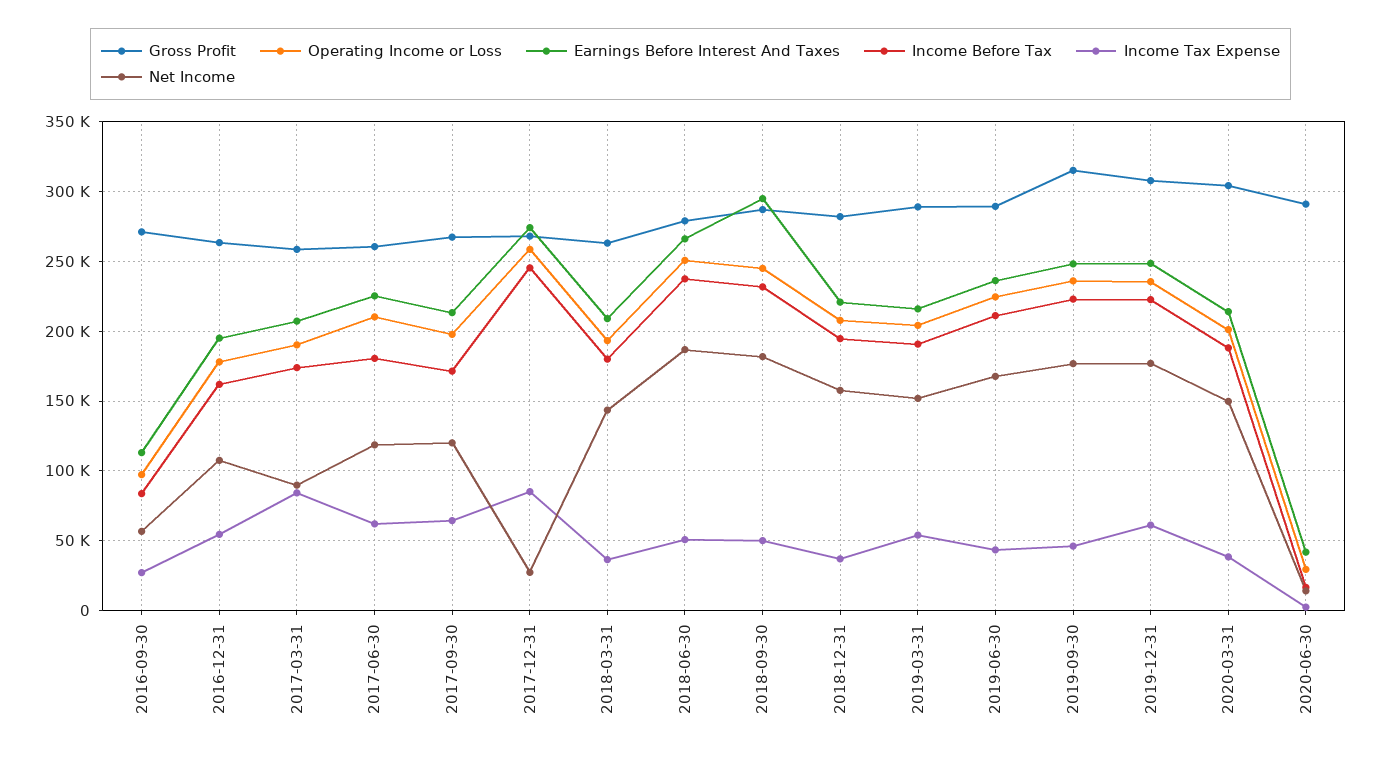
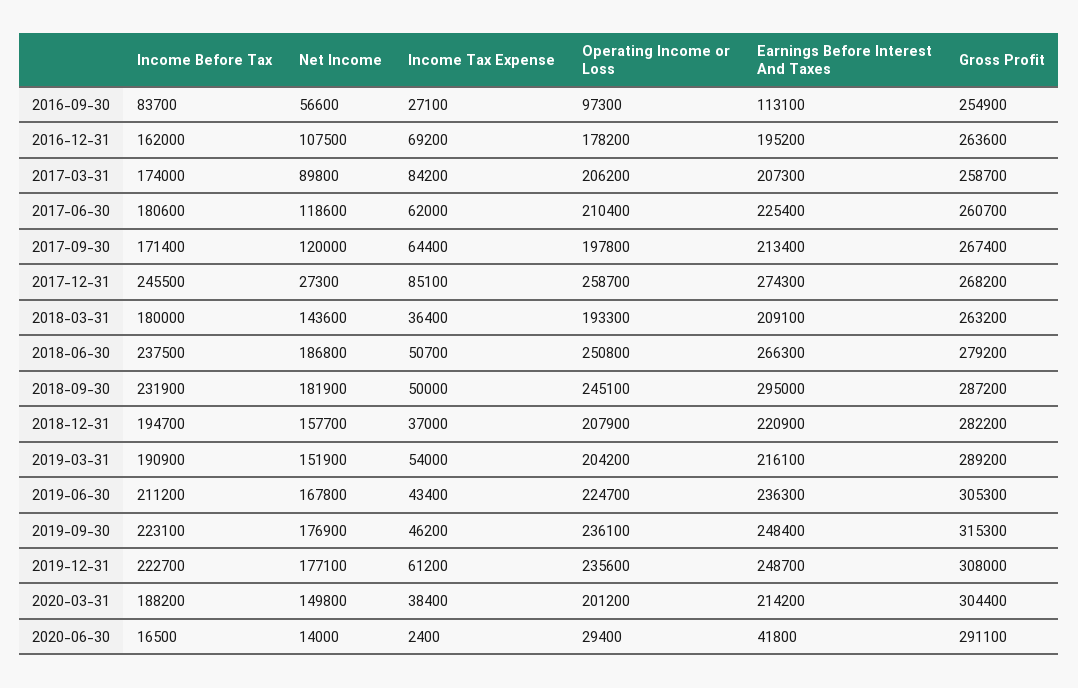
Gross Profit, 2016-09-30: 270000 -> 254900
Income Tax Expense, 2016-12-31: 55000 -> 69200
Operating Income or Loss, 2017-03-31: 190000 -> 206200
Gross Profit, 2019-06-30: 290000 -> 305300

